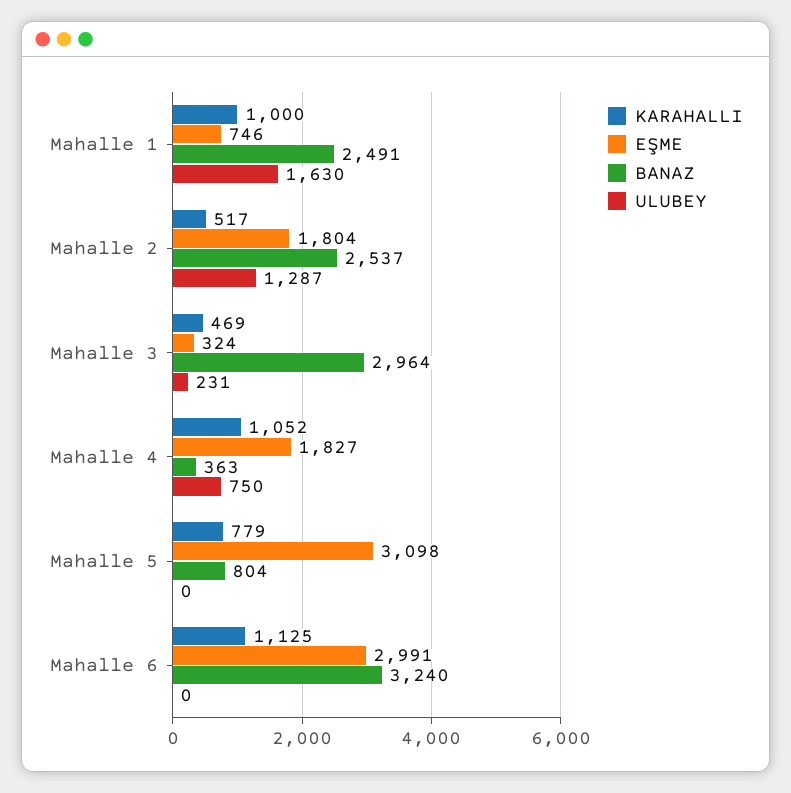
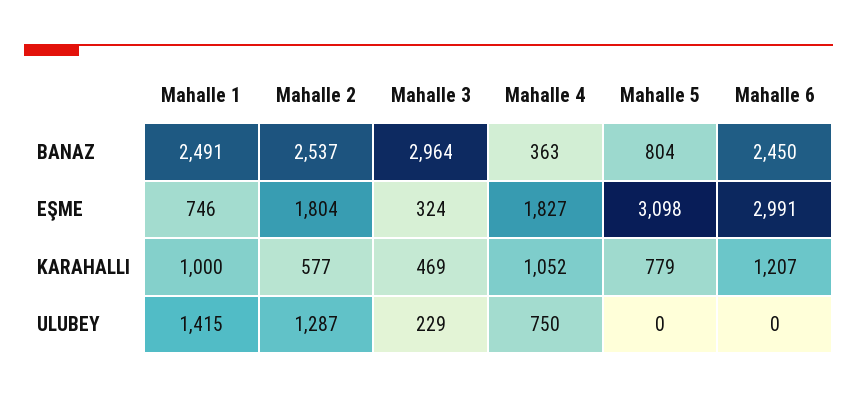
ULUBEY, Mahalle 1: 1630 -> 1415
KARAHALLI, Mahalle 2: 517 -> 577
ULUBEY, Mahalle 3: 231 -> 229
KARAHALLI, Mahalle 6: 1125 -> 1207
BANAZ, Mahalle 6: 3240 -> 2450

